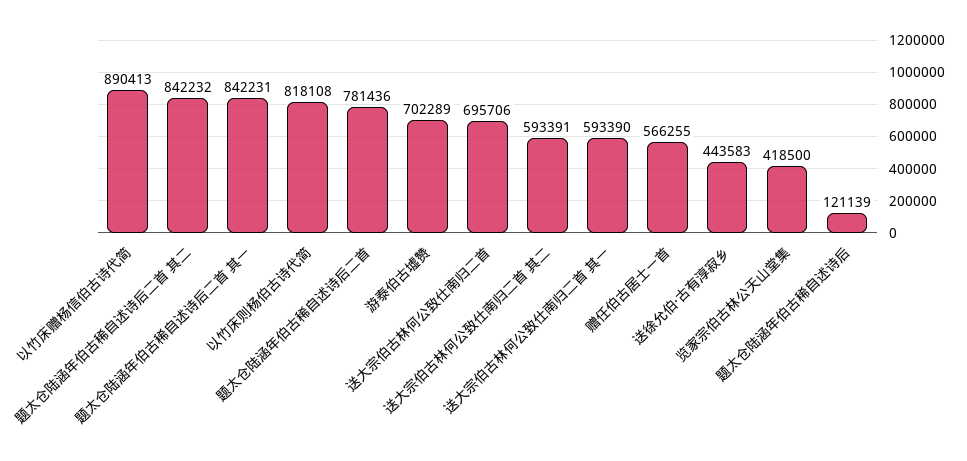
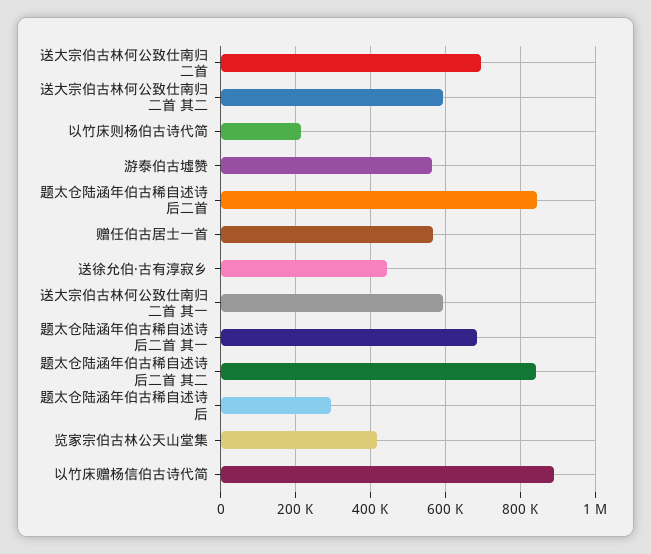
题太仓陆涵年伯古稀自述诗后二首 其一: 842231 -> 680000
以竹床则杨伯古诗代简: 818108 -> 220000
题太仓陆涵年伯古稀自述诗后二首: 781436 -> 840000
游泰伯古墟赞: 702289 -> 560000
题太仓陆涵年伯古稀自述诗后: 121139 -> 300000

